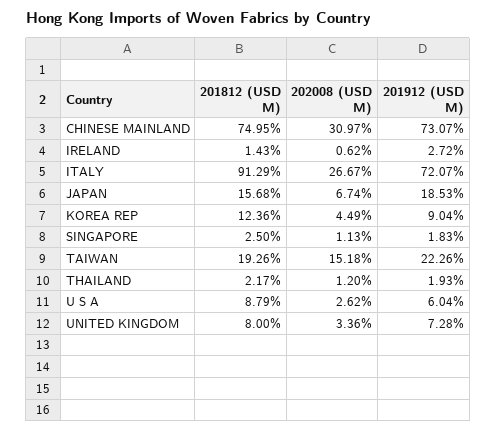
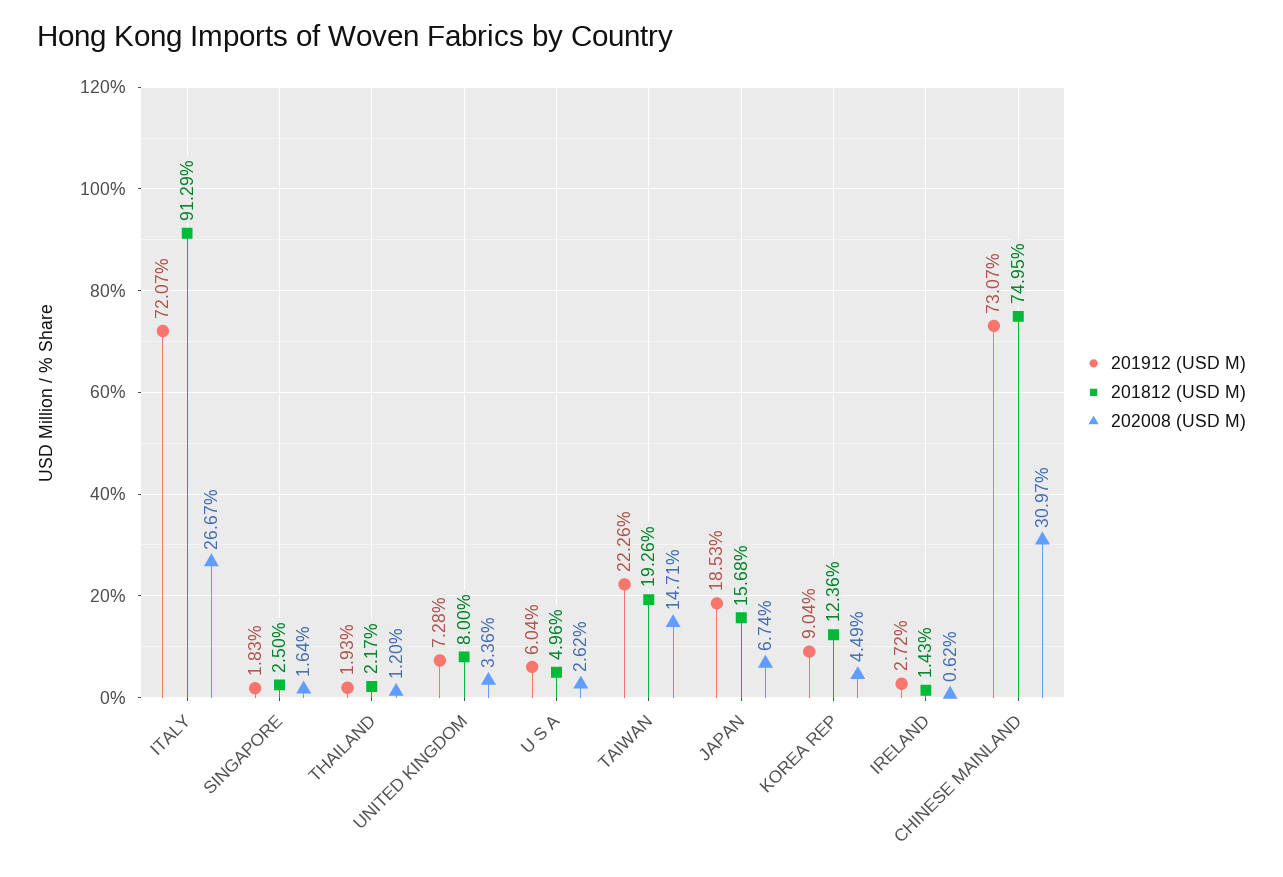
202008 (USD M), SINGAPORE: 1.13 -> 1.64
202008 (USD M), TAIWAN: 15.18 -> 14.71
201812 (USD M), U S A: 8.79 -> 4.96

